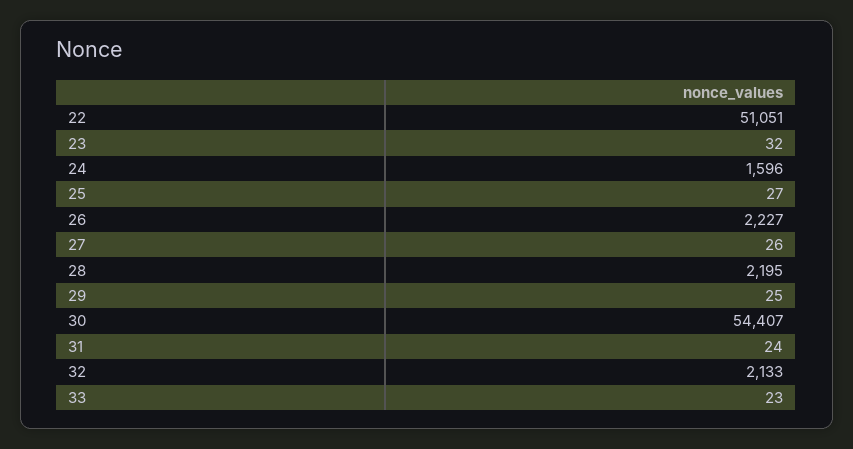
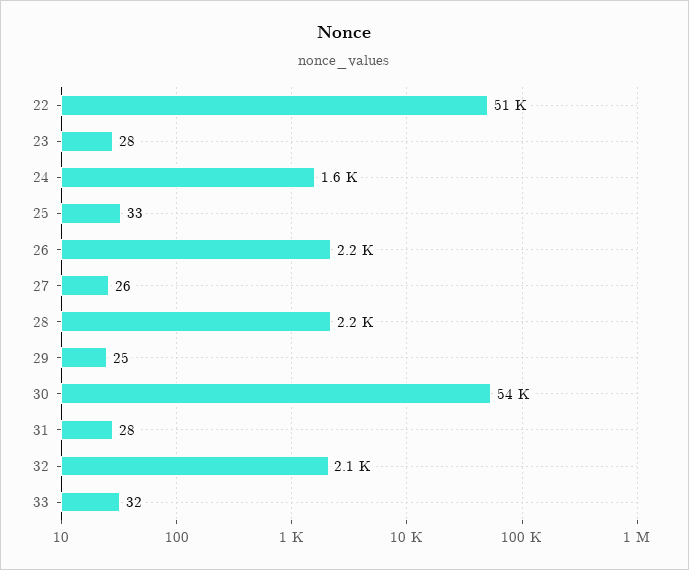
23: 32 -> 28
25: 27 -> 33
31: 24 -> 28
33: 23 -> 32

